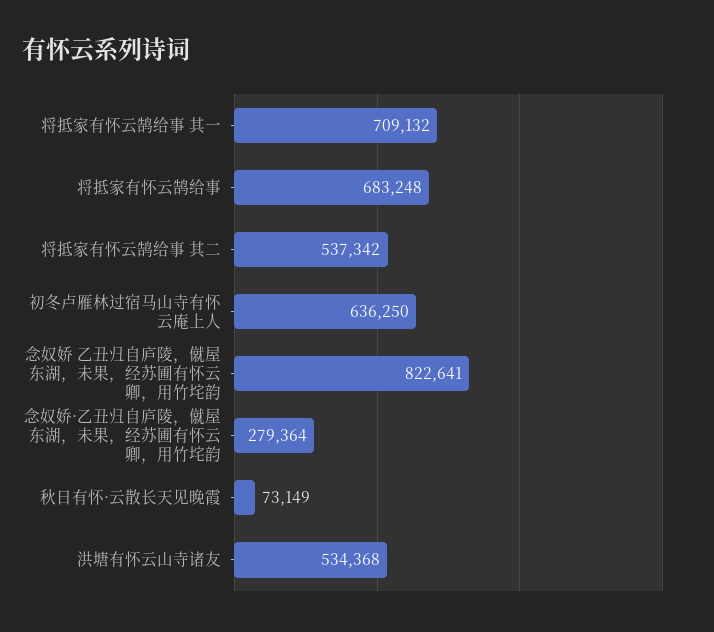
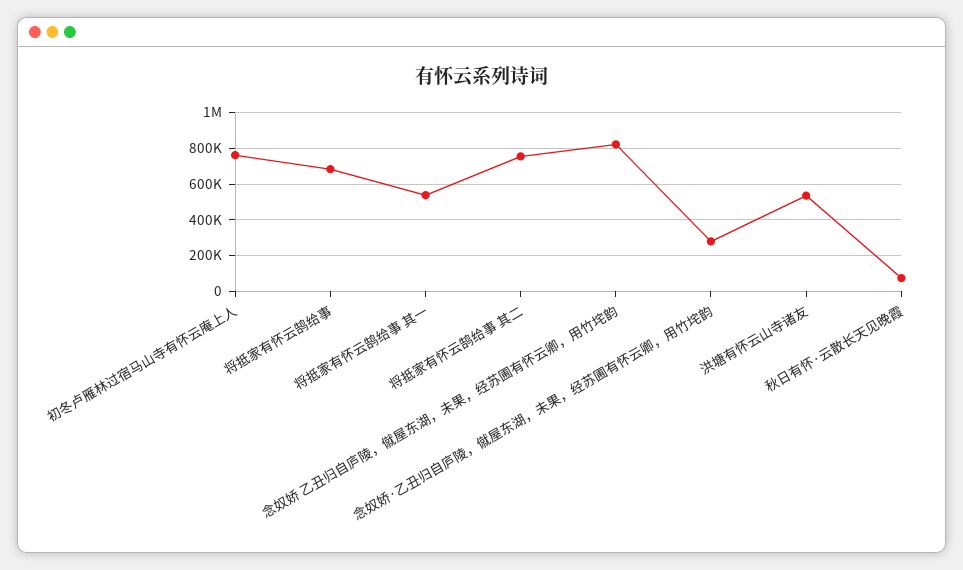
将抵家有怀云鹄给事 其一: 709132 -> 550000
将抵家有怀云鹄给事 其二: 537342 -> 750000
初冬卢雁林过宿马山寺有怀云庵上人: 636250 -> 750000

